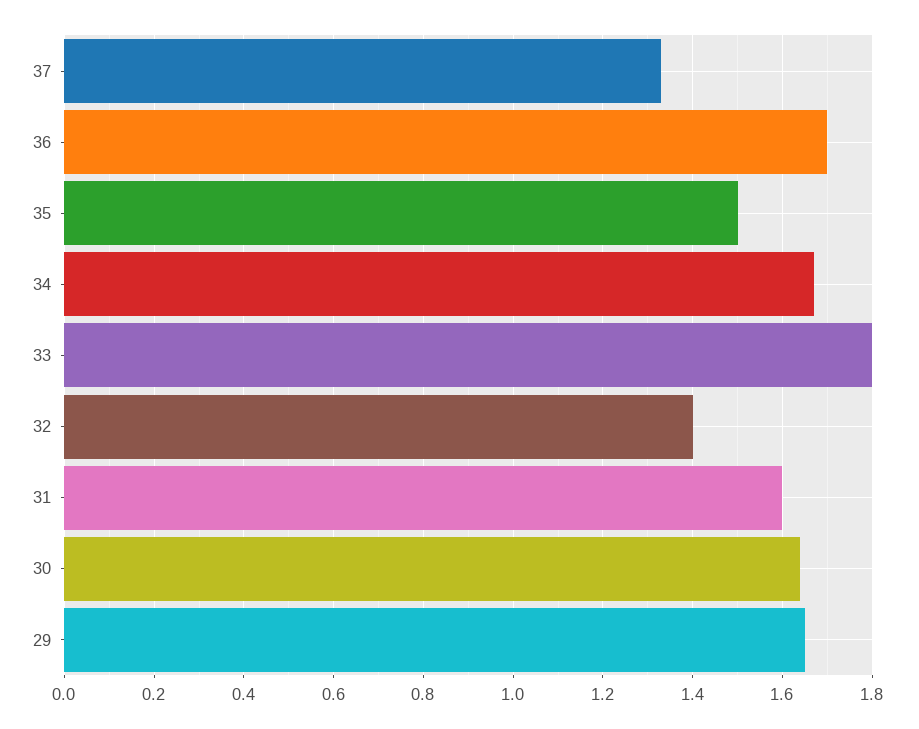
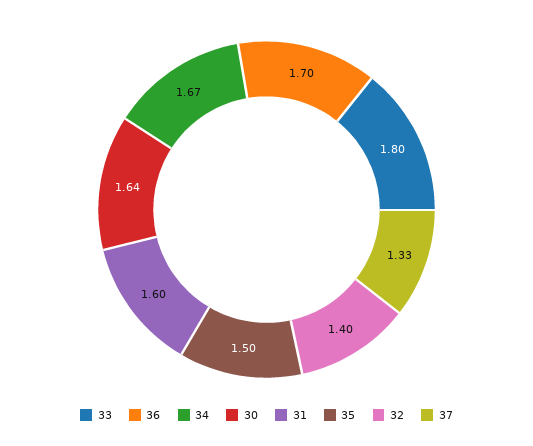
29: 1.65 -> none

